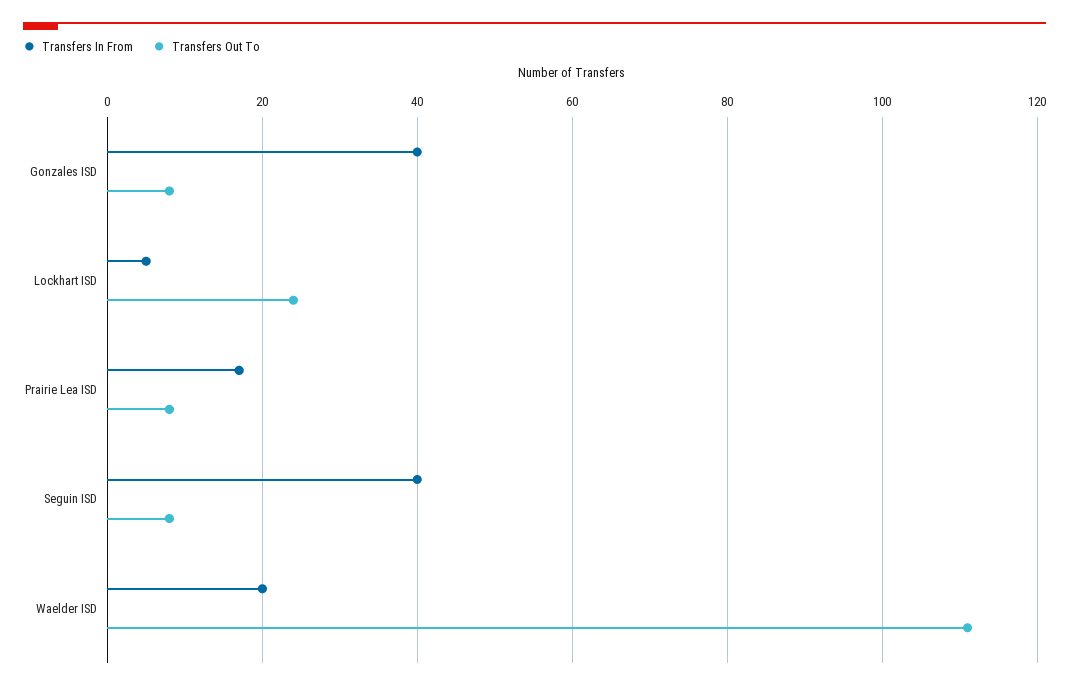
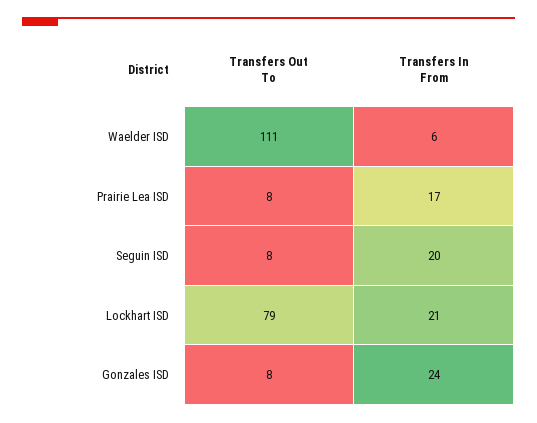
Transfers In From, Gonzales ISD: 40 -> 24
Transfers In From, Lockhart ISD: 5 -> 21
Transfers Out To, Lockhart ISD: 25 -> 79
Transfers In From, Seguin ISD: 40 -> 20
Transfers In From, Waelder ISD: 20 -> 6

